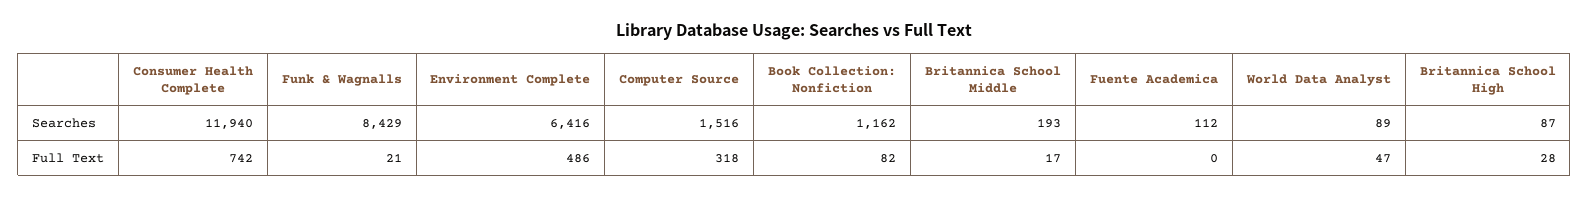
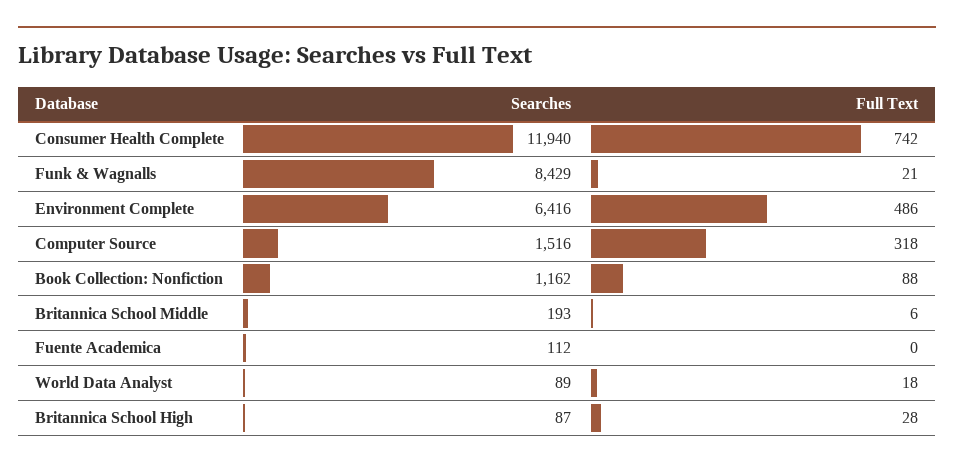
Book Collection: Nonfiction, Full Text: 82 -> 88
Britannica School Middle, Full Text: 17 -> 6
World Data Analyst, Full Text: 47 -> 18

